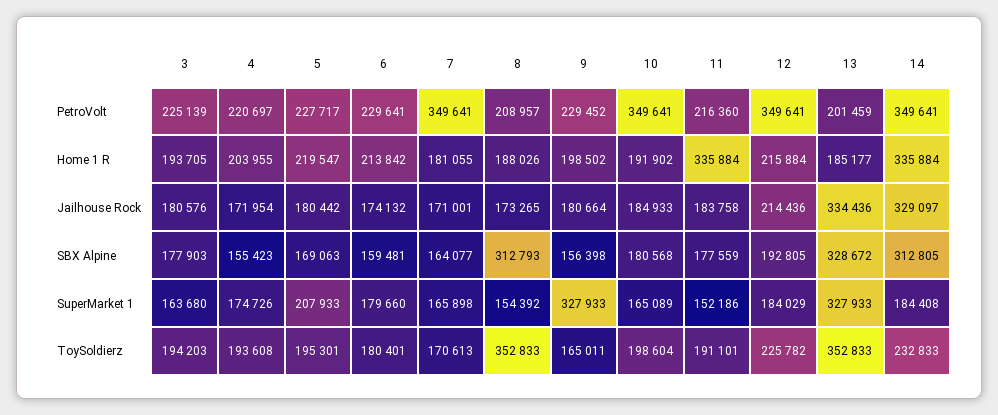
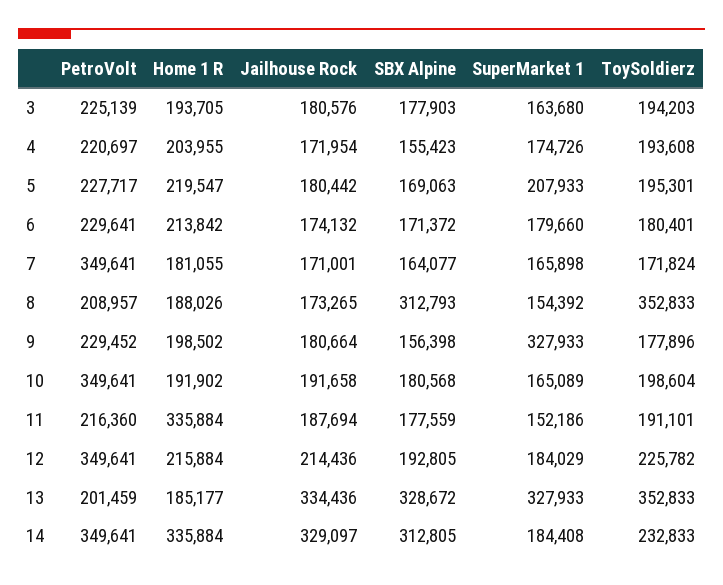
10, Jailhouse Rock: 184933 -> 191658
11, Jailhouse Rock: 183758 -> 187694
6, SBX Alpine: 159481 -> 171372
7, ToySoldierz: 170613 -> 171824
9, ToySoldierz: 165011 -> 177896

